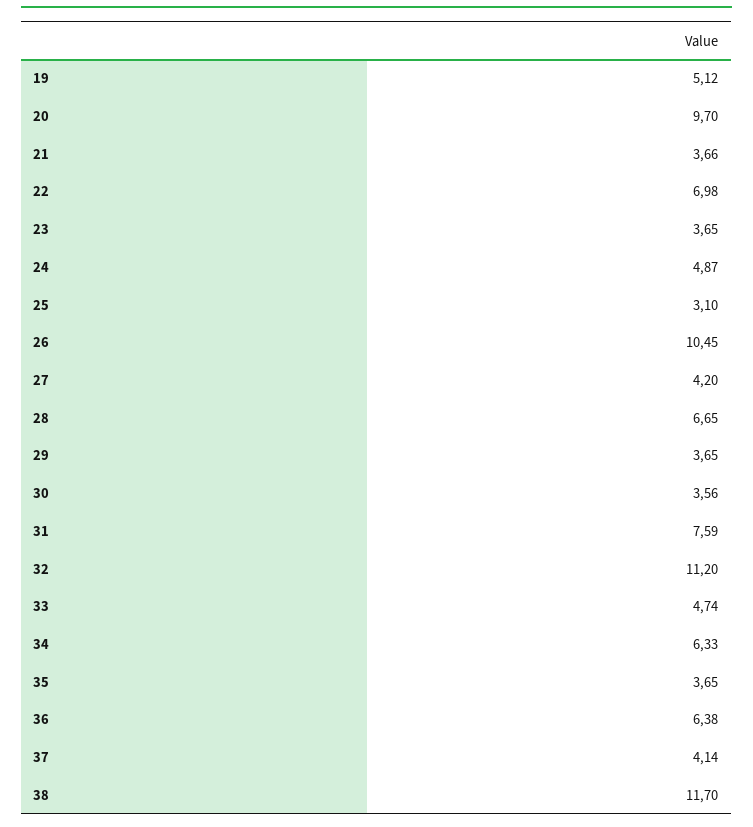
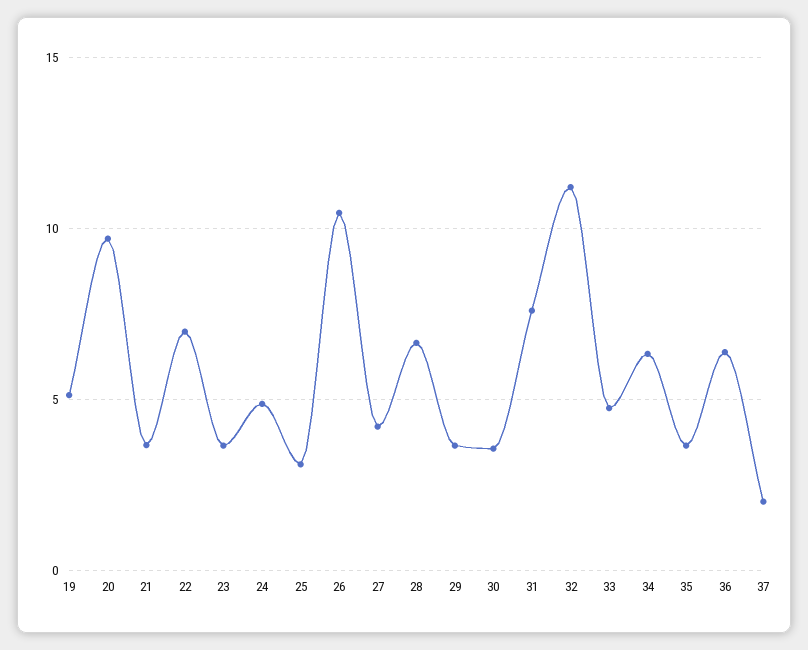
37: 4.14 -> 2
38: 11.7 -> none

